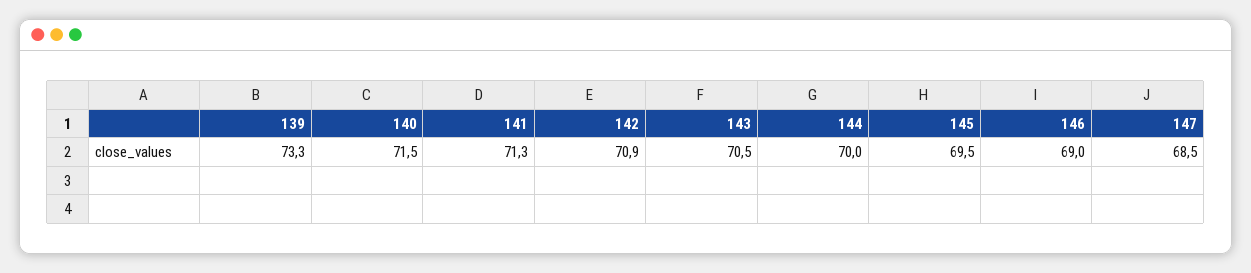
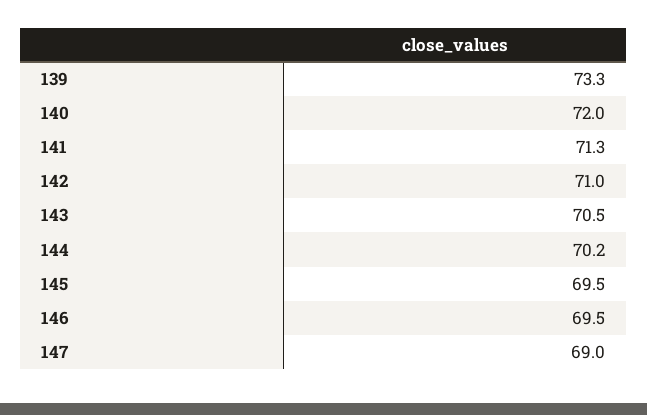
140: 71.5 -> 72
142: 70.9 -> 71
144: 70 -> 70.2
146: 69 -> 69.5
147: 68.5 -> 69

